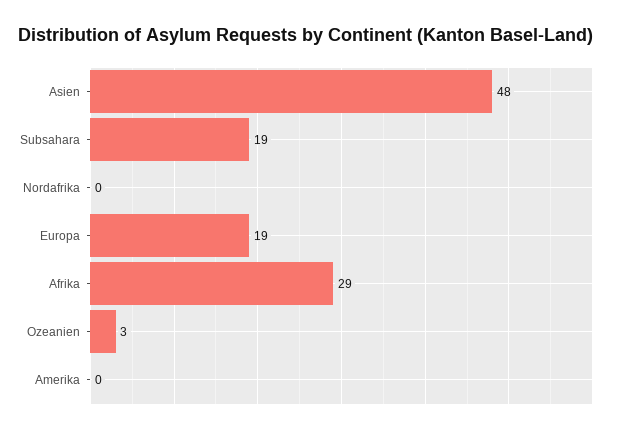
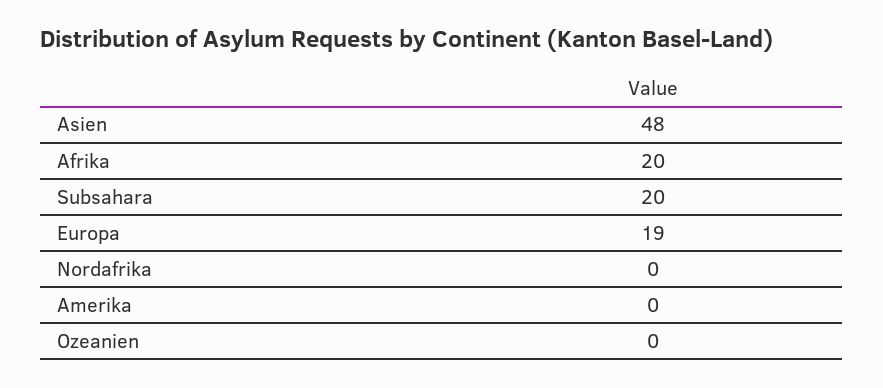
Subsahara: 19 -> 20
Afrika: 29 -> 20
Ozeanien: 3 -> 0

